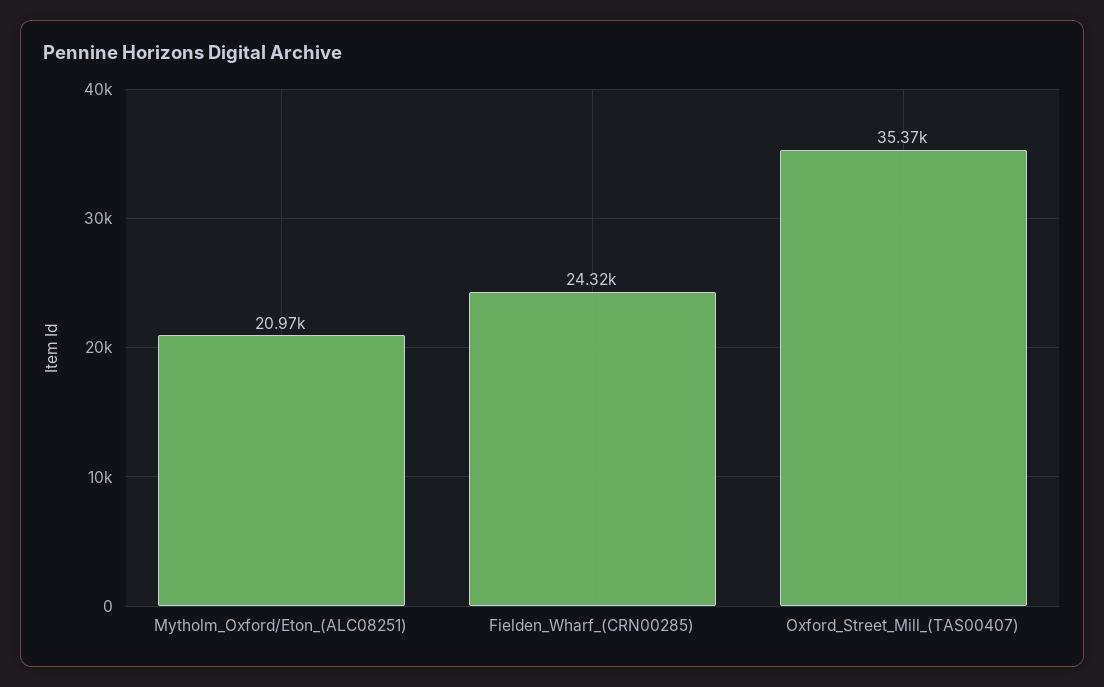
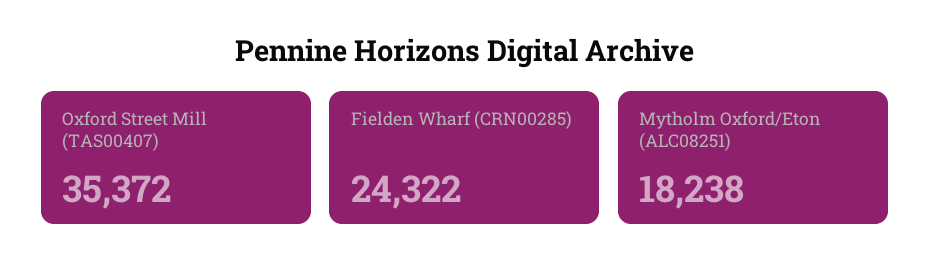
Mytholm_Oxford/Eton_(ALC08251): 20970 -> 18238

